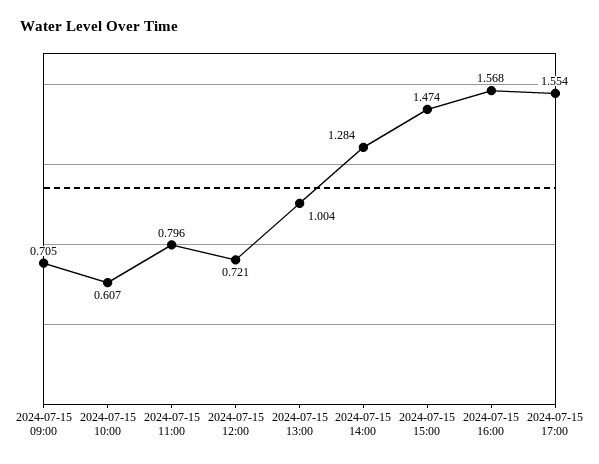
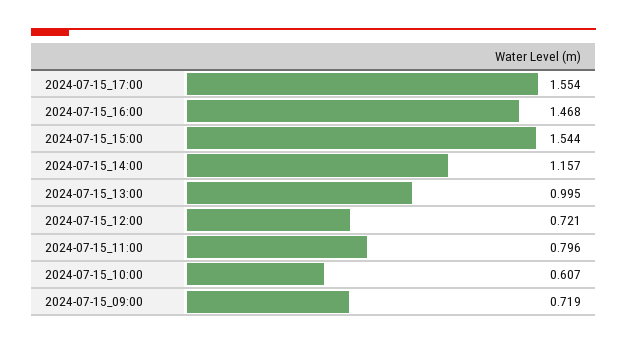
2024-07-15 09:00: 0.705 -> 0.719
2024-07-15 13:00: 1.004 -> 0.995
2024-07-15 14:00: 1.284 -> 1.157
2024-07-15 15:00: 1.474 -> 1.544
2024-07-15 16:00: 1.568 -> 1.468

